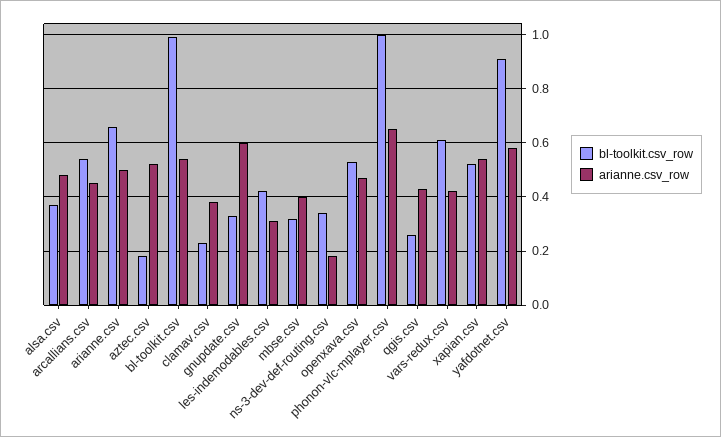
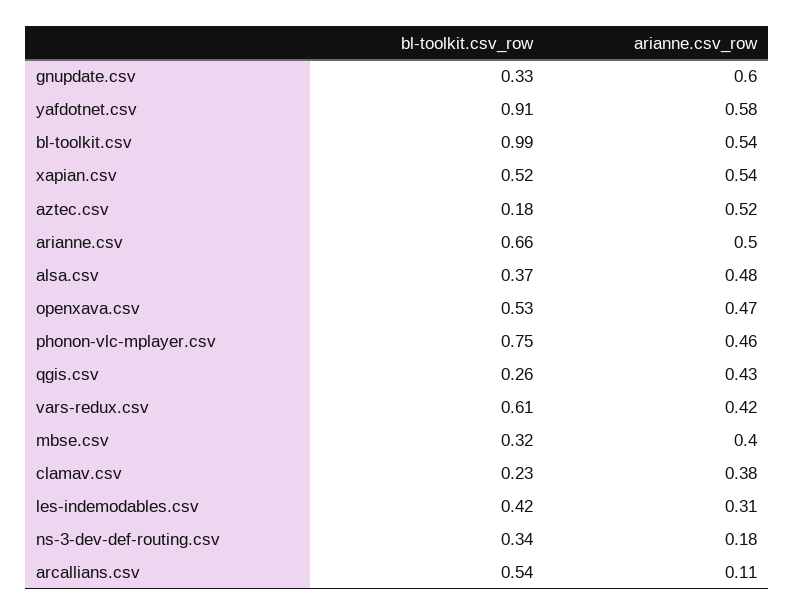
arianne.csv_row, arcallians.csv: 0.45 -> 0.11
bl-toolkit.csv_row, phonon-vlc-mplayer.csv: 1 -> 0.75
arianne.csv_row, phonon-vlc-mplayer.csv: 0.65 -> 0.46

